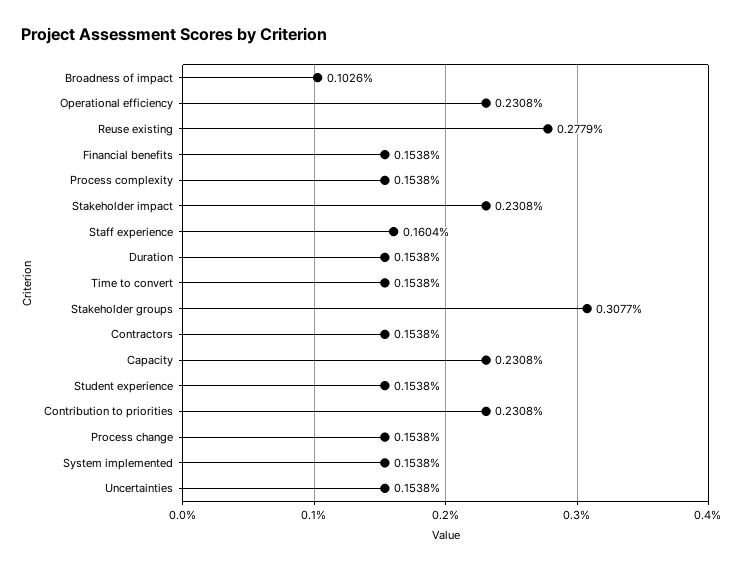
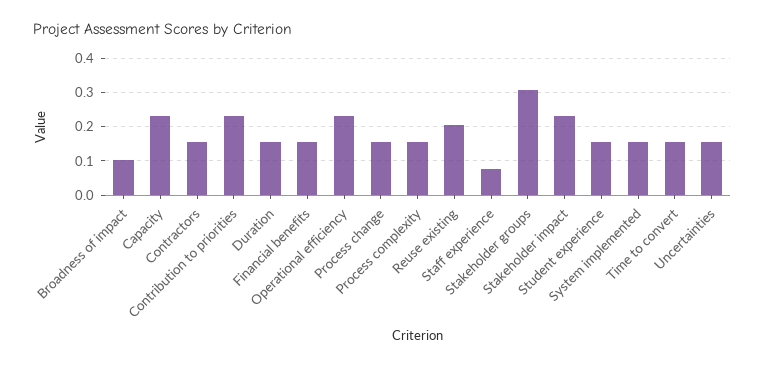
Reuse existing: 0.2779 -> 0.2
Staff experience: 0.1604 -> 0.08

